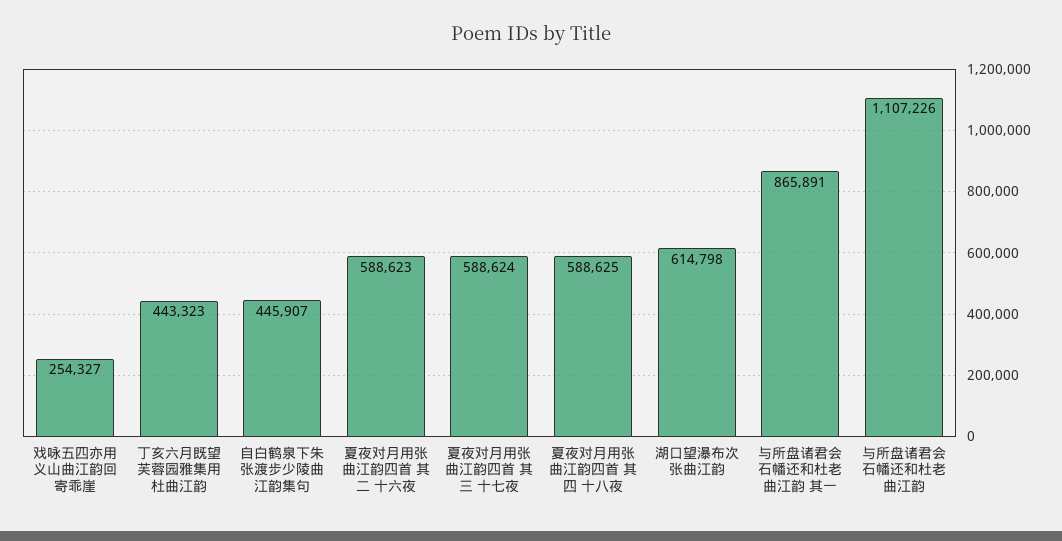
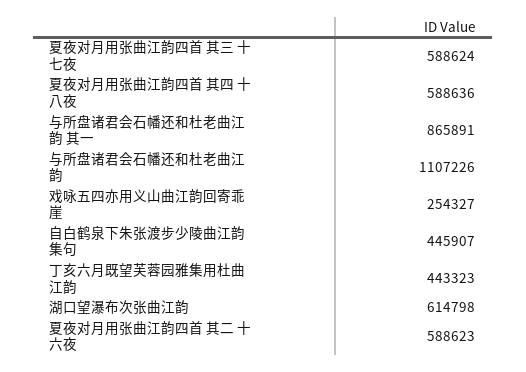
夏夜对月用张曲江韵四首 其四 十八夜: 588625 -> 588636

